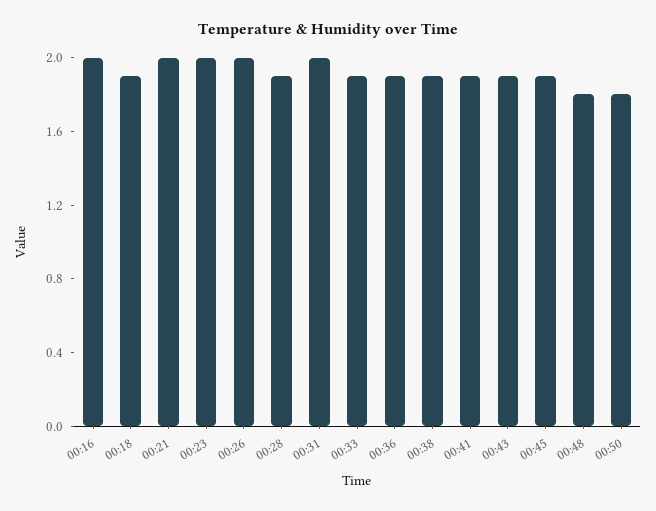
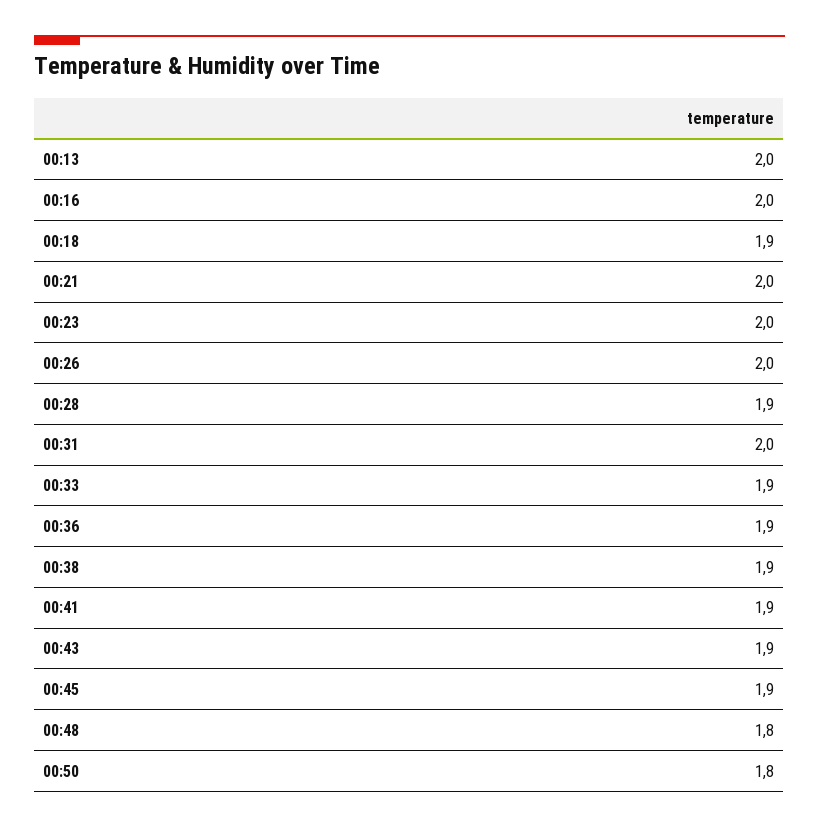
00:13: none -> 2

